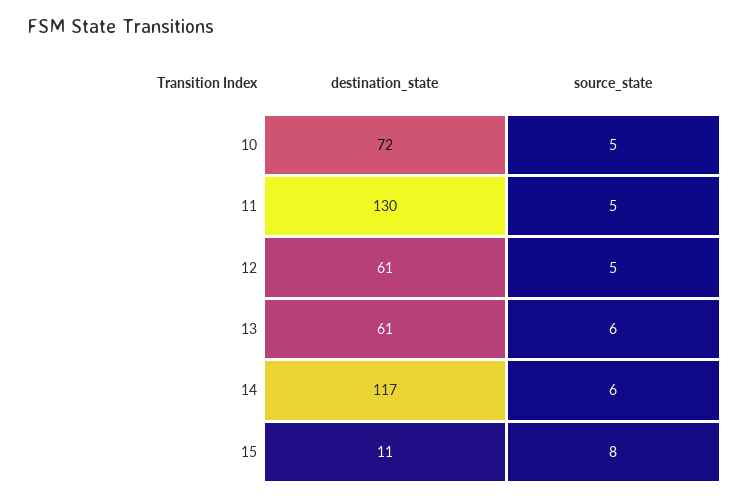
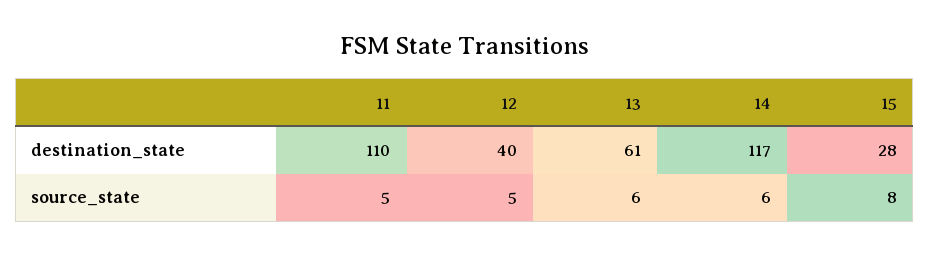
destination_state, 10: 72 -> none
source_state, 10: 5 -> none
destination_state, 11: 130 -> 110
destination_state, 12: 61 -> 40
destination_state, 15: 11 -> 28

